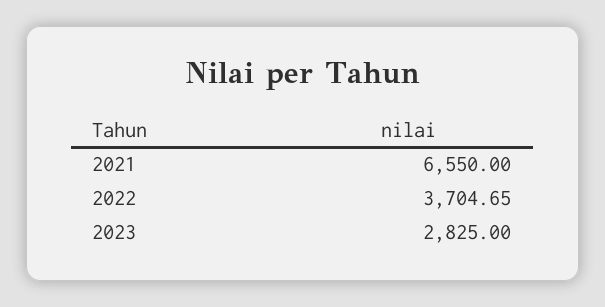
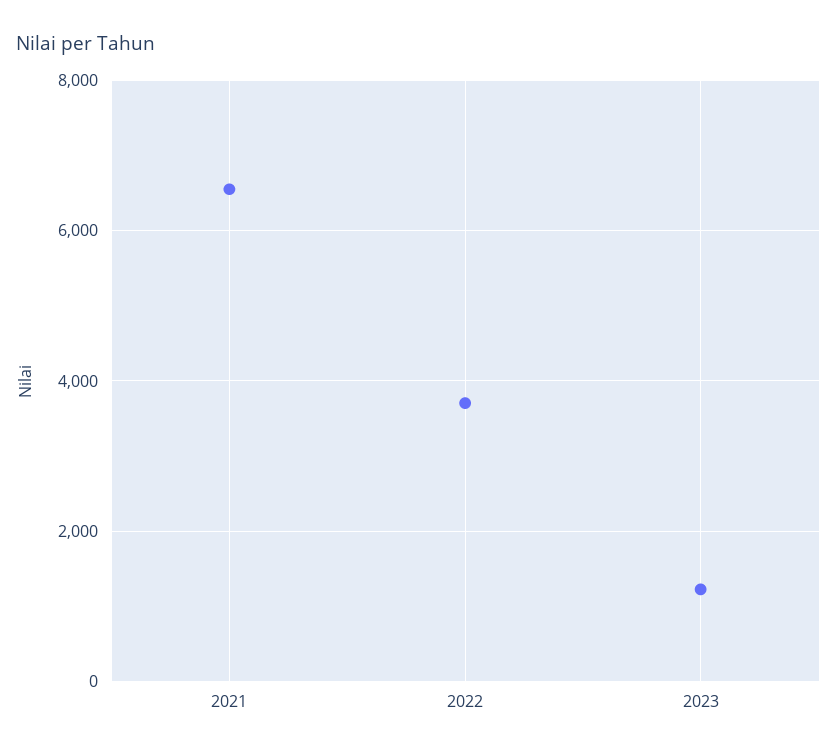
2023: 2825 -> 1200

